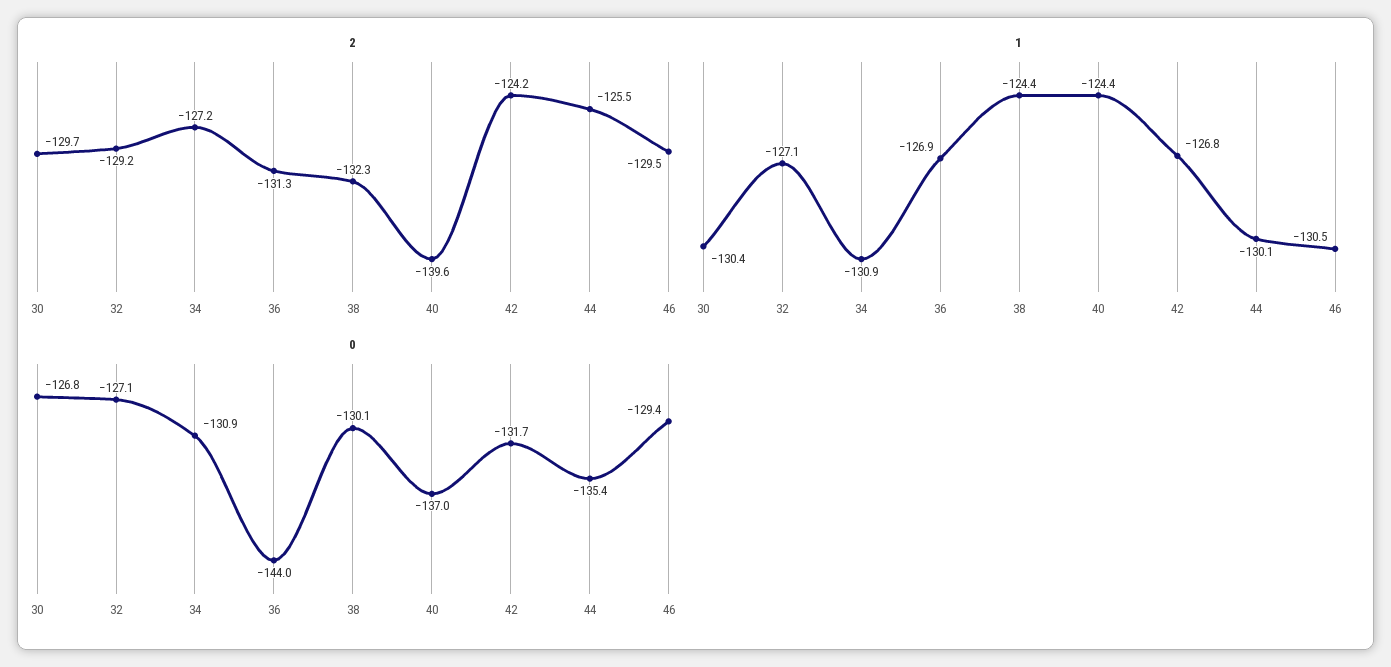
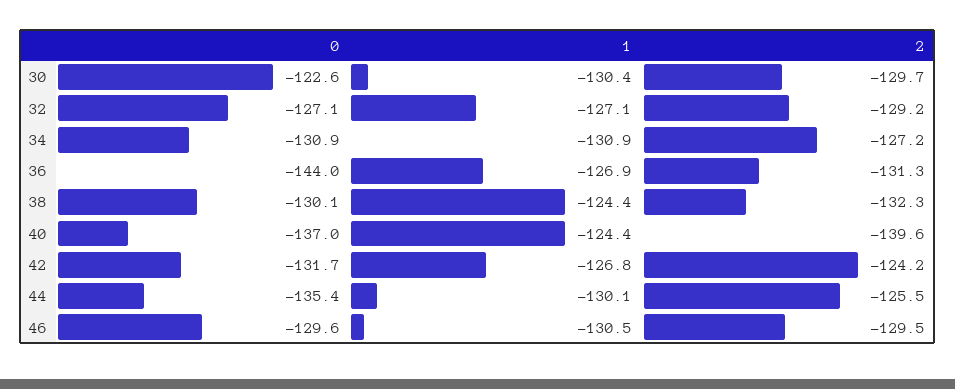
0, 30: -126.8 -> -122.6
0, 46: -129.4 -> -129.6

